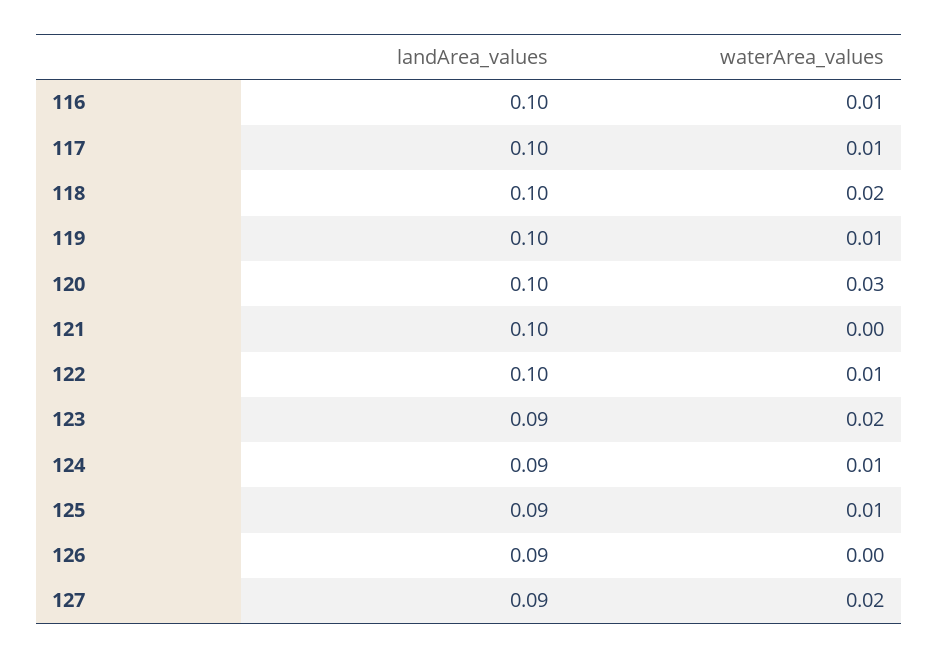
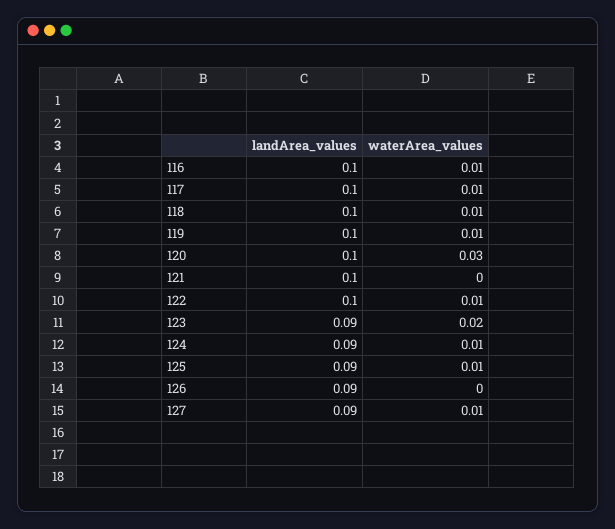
waterArea_values, 118: 0.02 -> 0.01
waterArea_values, 127: 0.02 -> 0.01

